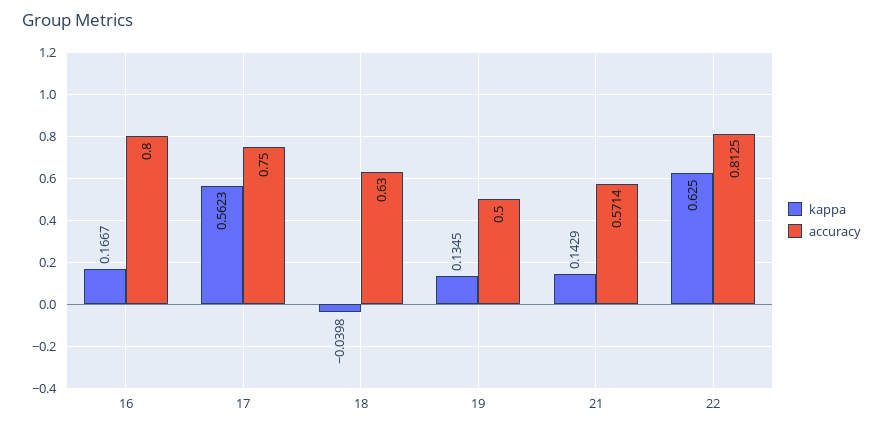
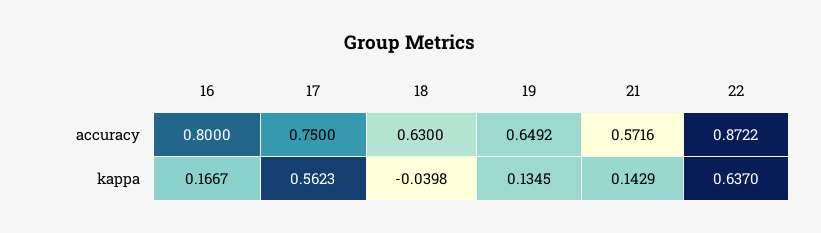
accuracy, 19: 0.5 -> 0.6492
accuracy, 21: 0.5714 -> 0.5716
kappa, 22: 0.625 -> 0.637
accuracy, 22: 0.8125 -> 0.8722

